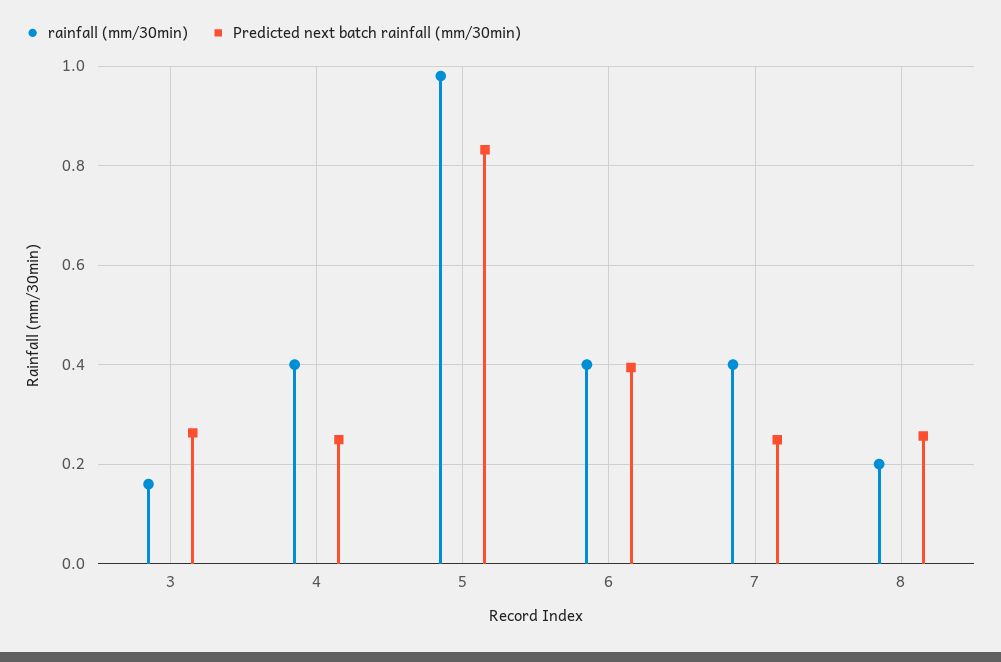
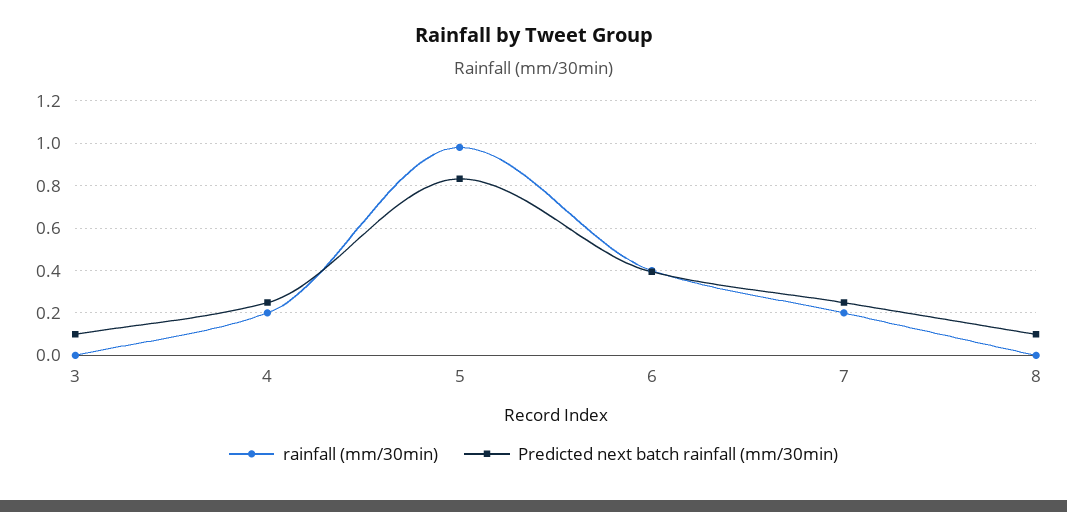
rainfall (mm/30min), 3: 0.16 -> 0
Predicted next batch rainfall (mm/30min), 3: 0.26 -> 0.1
rainfall (mm/30min), 4: 0.4 -> 0.2
rainfall (mm/30min), 7: 0.4 -> 0.2
rainfall (mm/30min), 8: 0.2 -> 0
Predicted next batch rainfall (mm/30min), 8: 0.26 -> 0.1

